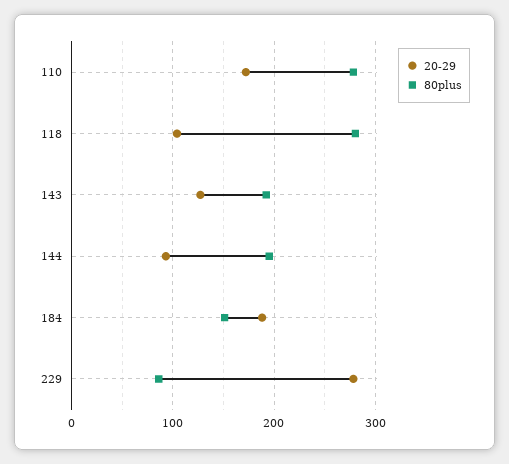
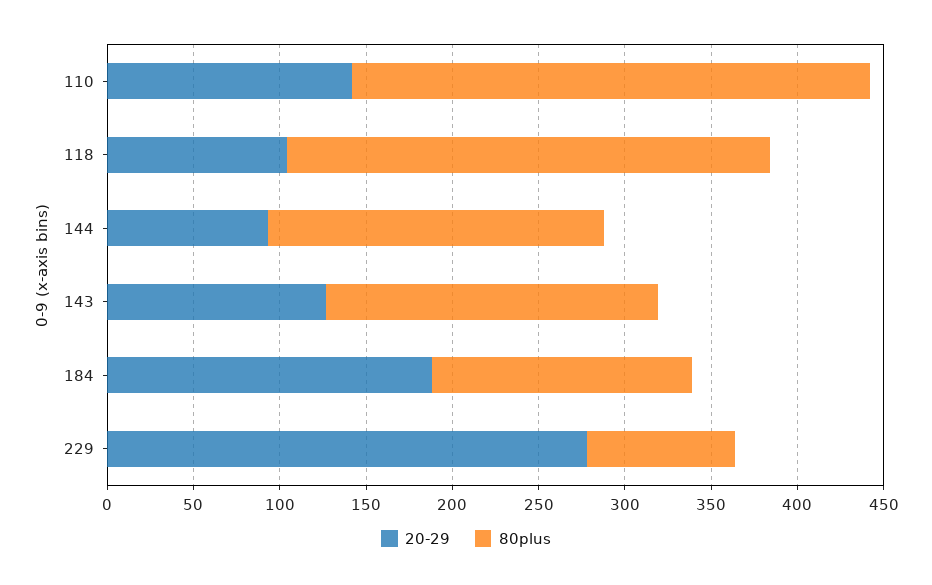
20-29, 110: 170 -> 140
80plus, 110: 280 -> 300

